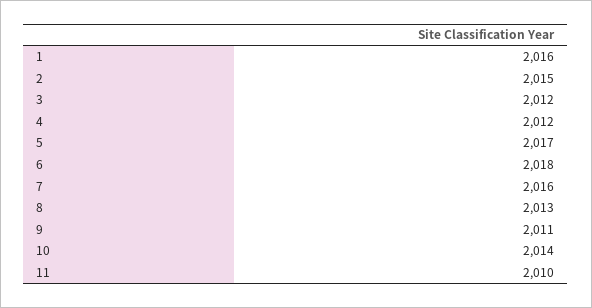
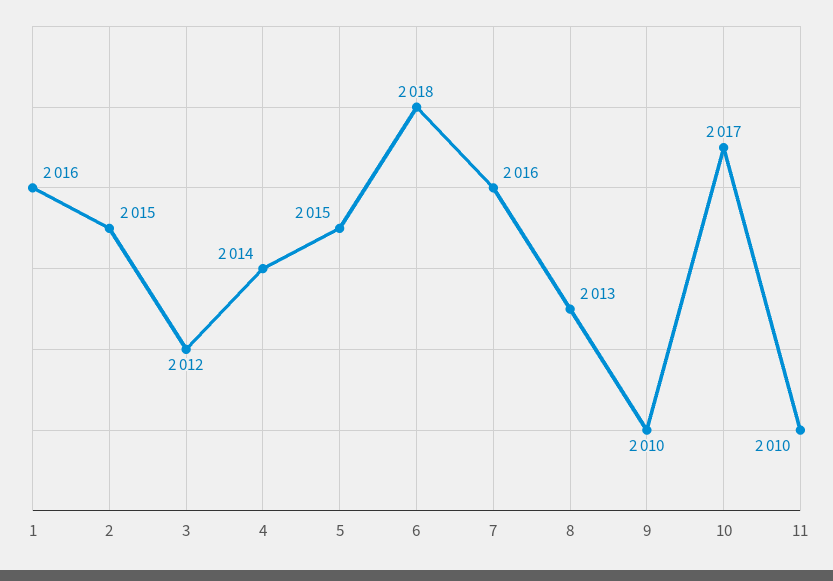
4: 2012 -> 2014
5: 2017 -> 2015
9: 2011 -> 2010
10: 2014 -> 2017

